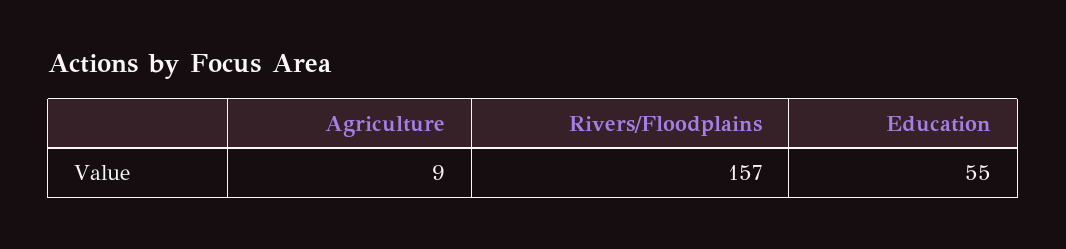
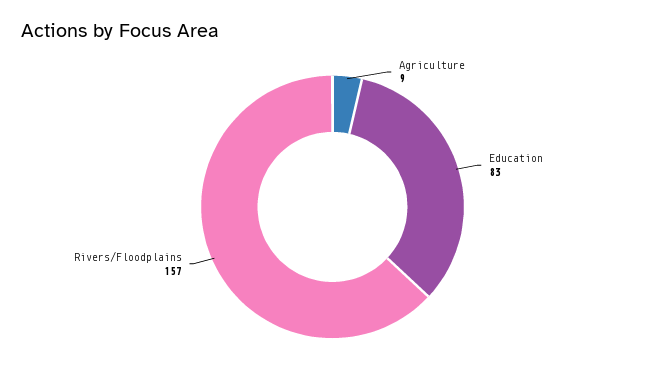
Education: 55 -> 83

